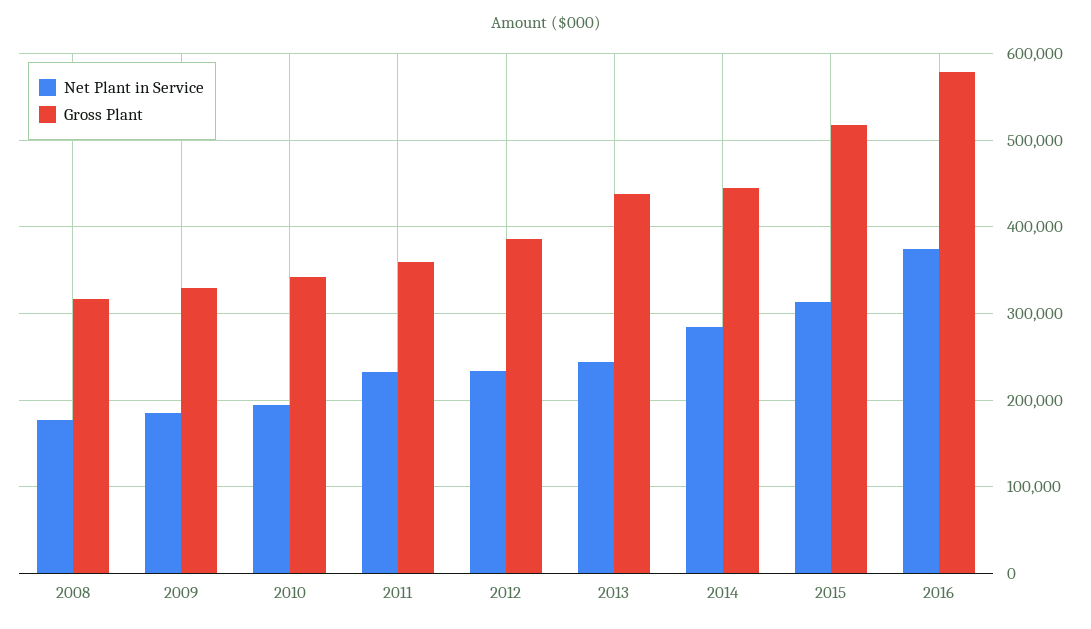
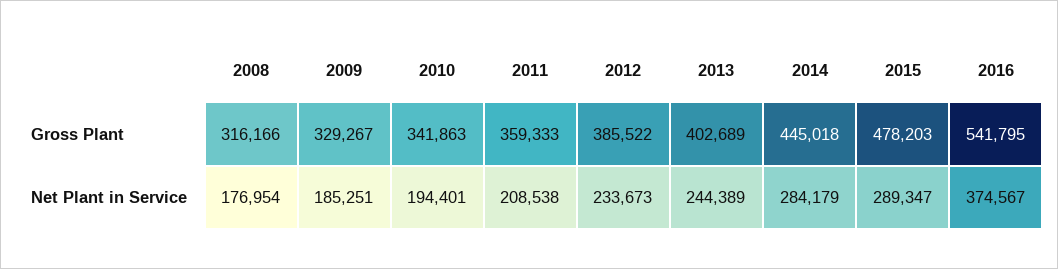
Net Plant in Service, 2011: 230000 -> 208538
Gross Plant, 2013: 440000 -> 402689
Net Plant in Service, 2015: 310000 -> 289347
Gross Plant, 2015: 520000 -> 478203
Gross Plant, 2016: 580000 -> 541795

